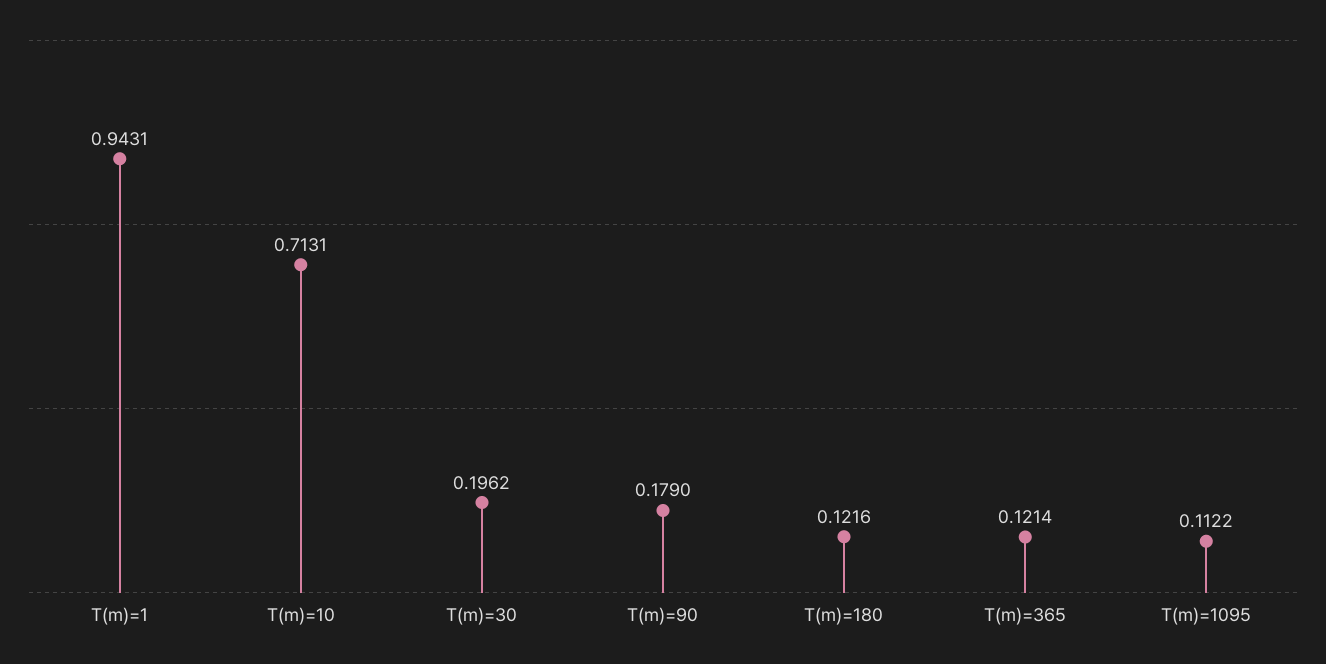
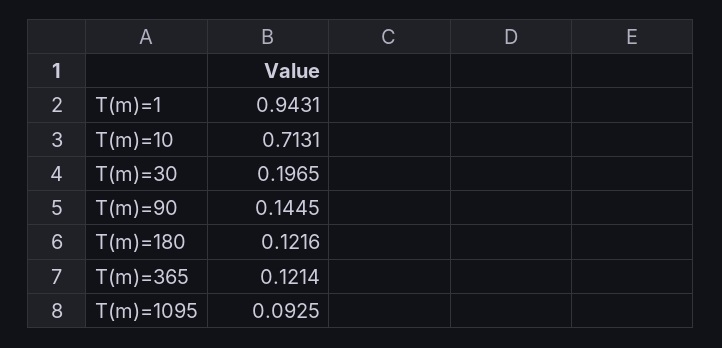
T(m)=30: 0.1962 -> 0.1965
T(m)=90: 0.179 -> 0.1445
T(m)=1095: 0.1122 -> 0.0925

